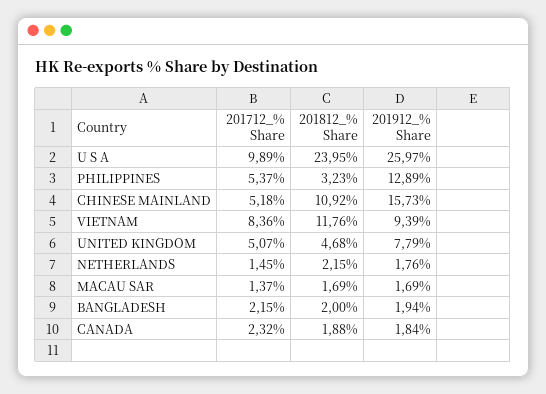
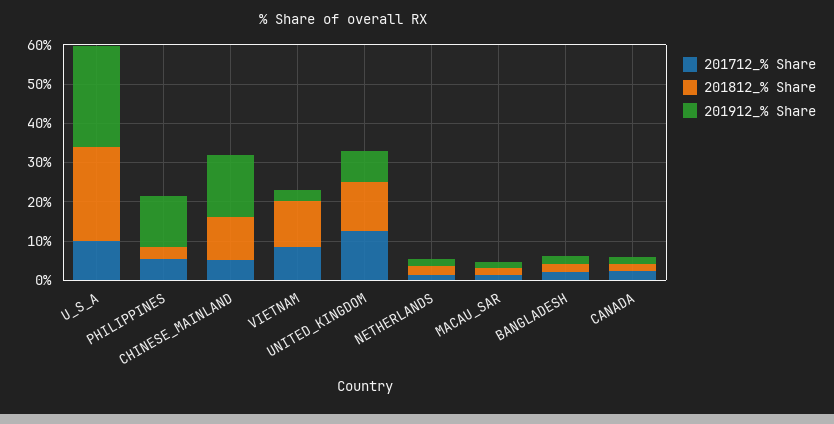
201912_% Share, VIETNAM: 9.39 -> 2.5
201712_% Share, UNITED KINGDOM: 5.07 -> 12.5
201812_% Share, UNITED KINGDOM: 4.68 -> 12.5

